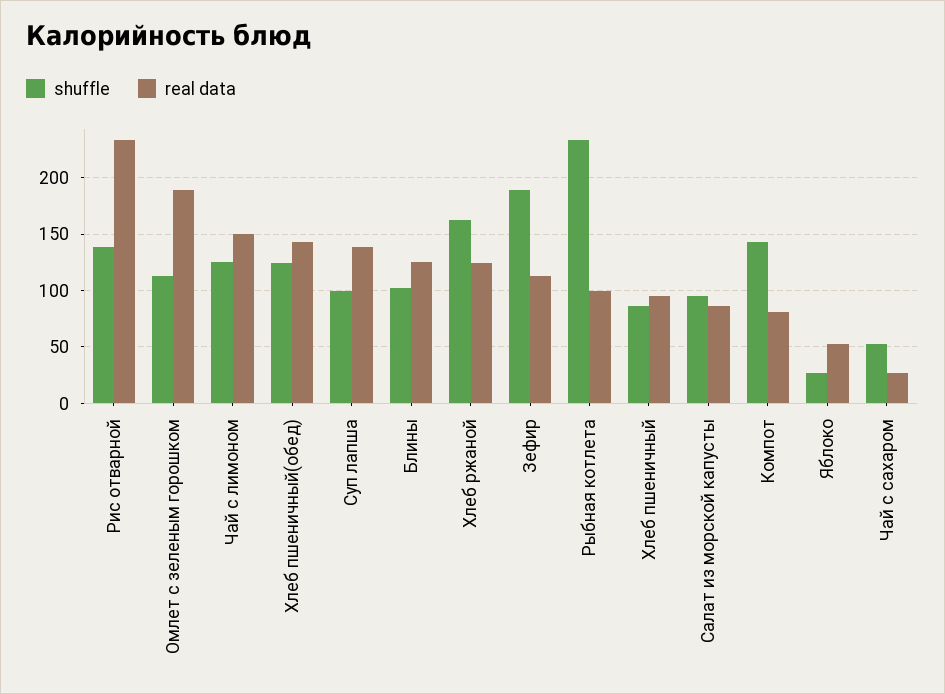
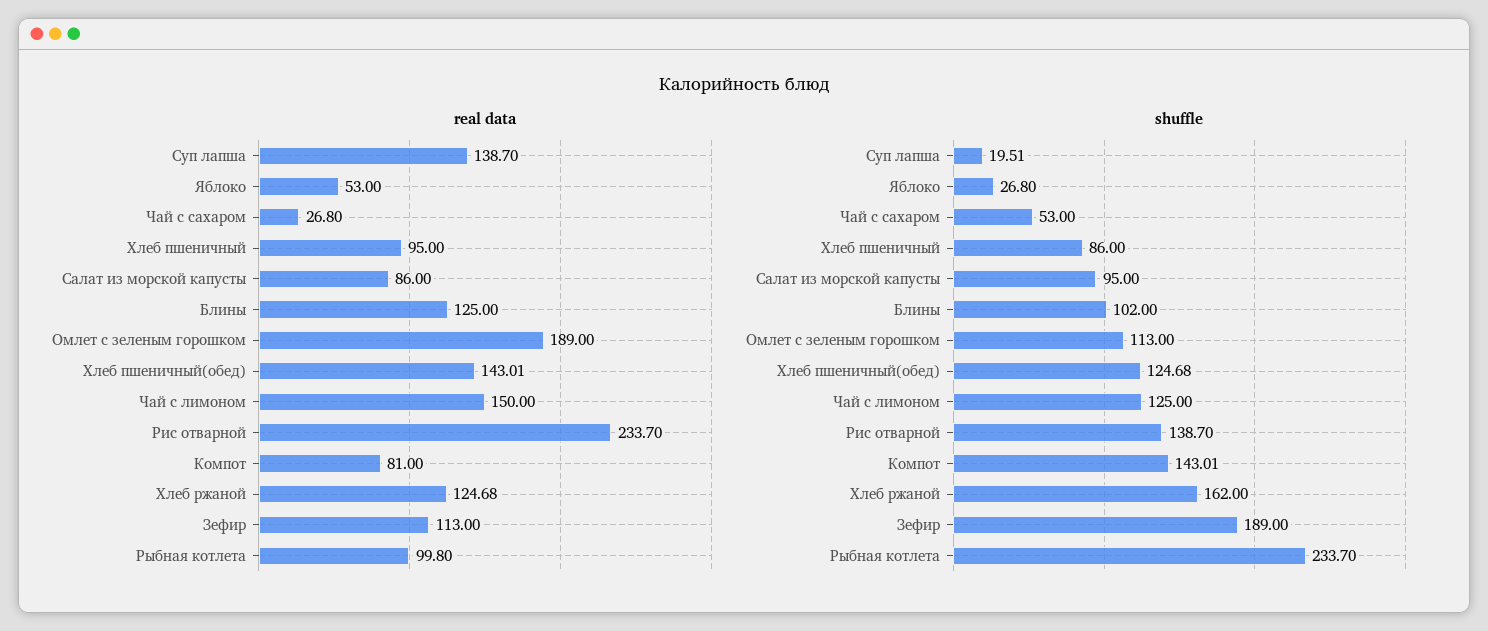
shuffle, Суп лапша: 100 -> 19.51

